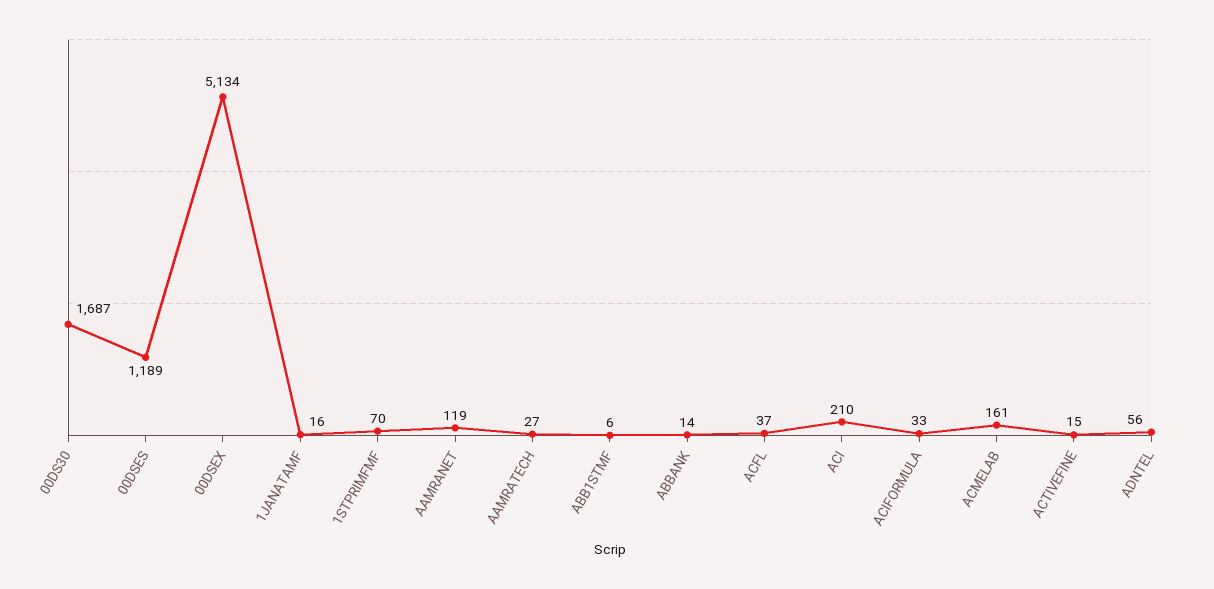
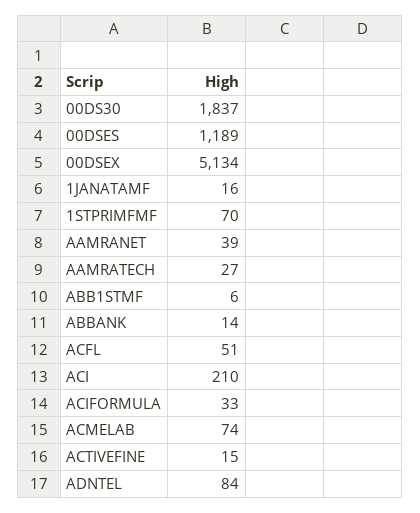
00DS30: 1687 -> 1837
AAMRANET: 119 -> 39
ACFL: 37 -> 51
ACMELAB: 161 -> 74
ADNTEL: 56 -> 84

